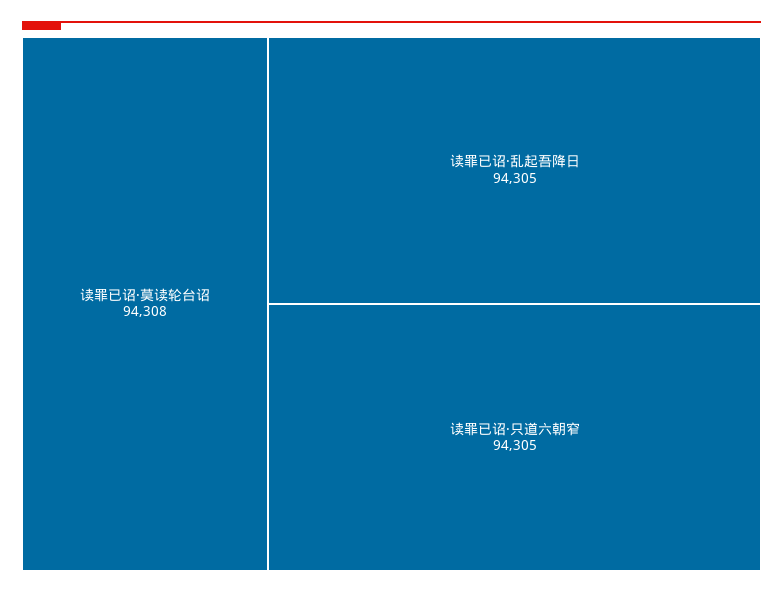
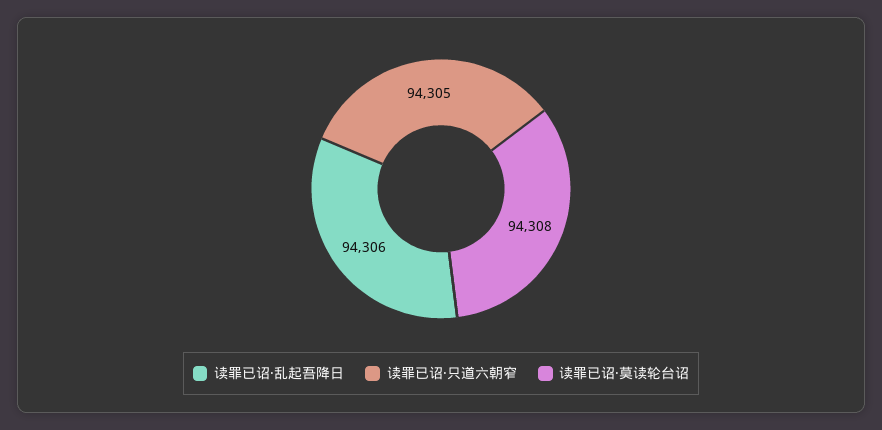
读罪已诏·乱起吾降日: 94305 -> 94306

